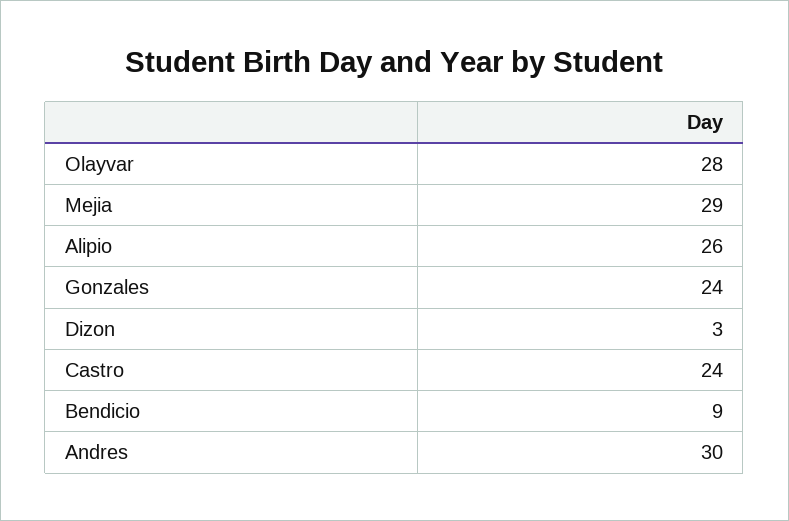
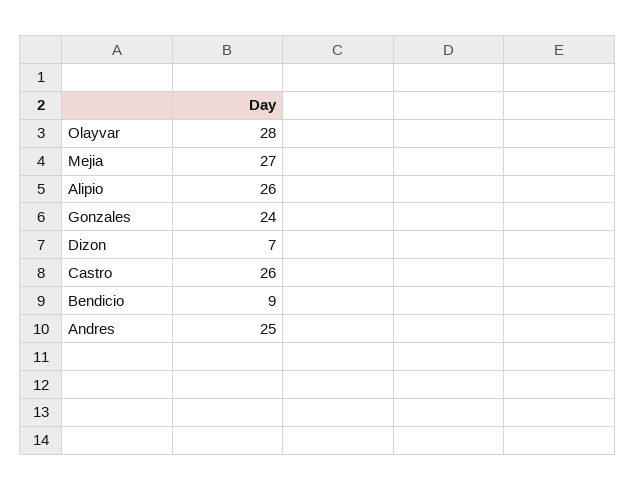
Mejia: 29 -> 27
Dizon: 3 -> 7
Castro: 24 -> 26
Andres: 30 -> 25

